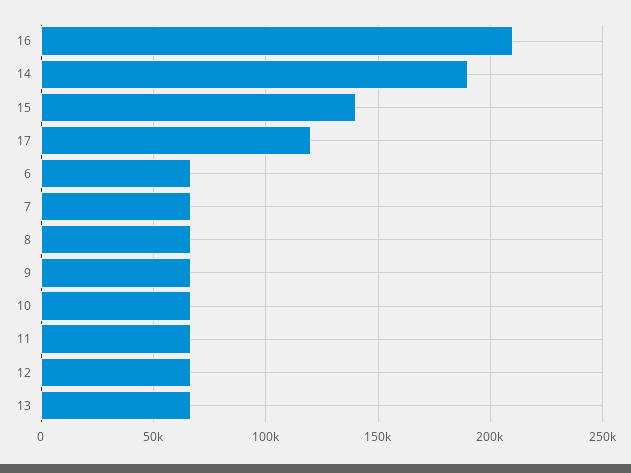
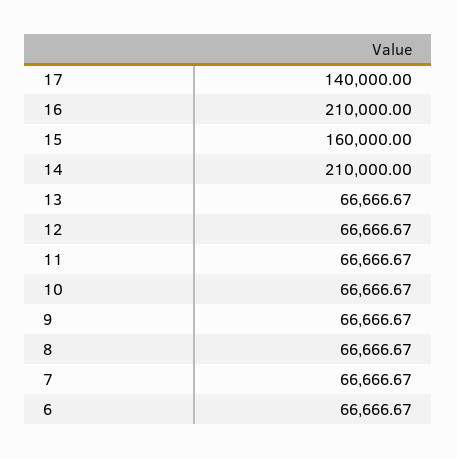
14: 190000 -> 210000
15: 140000 -> 160000
17: 120000 -> 140000

